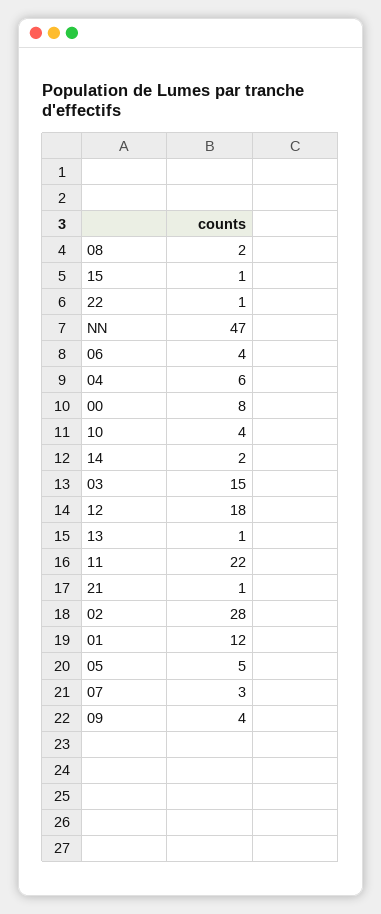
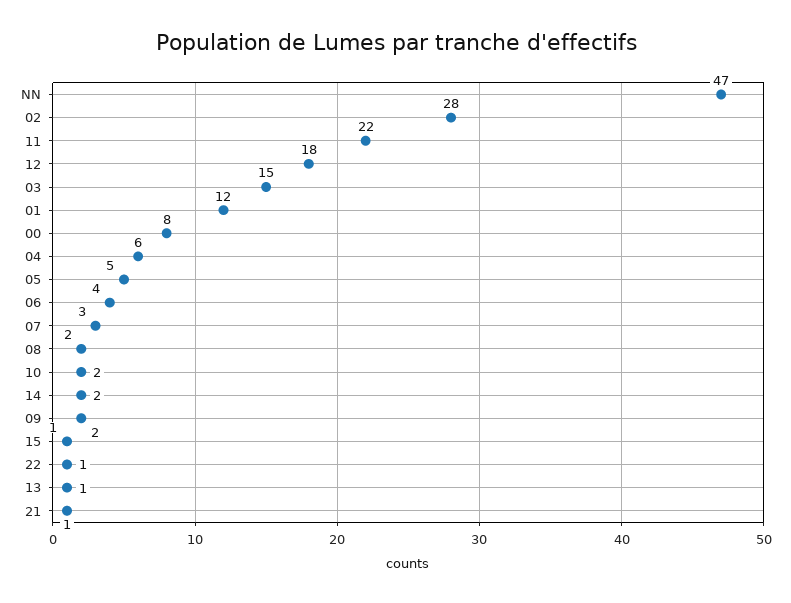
10: 4 -> 2
09: 4 -> 2

